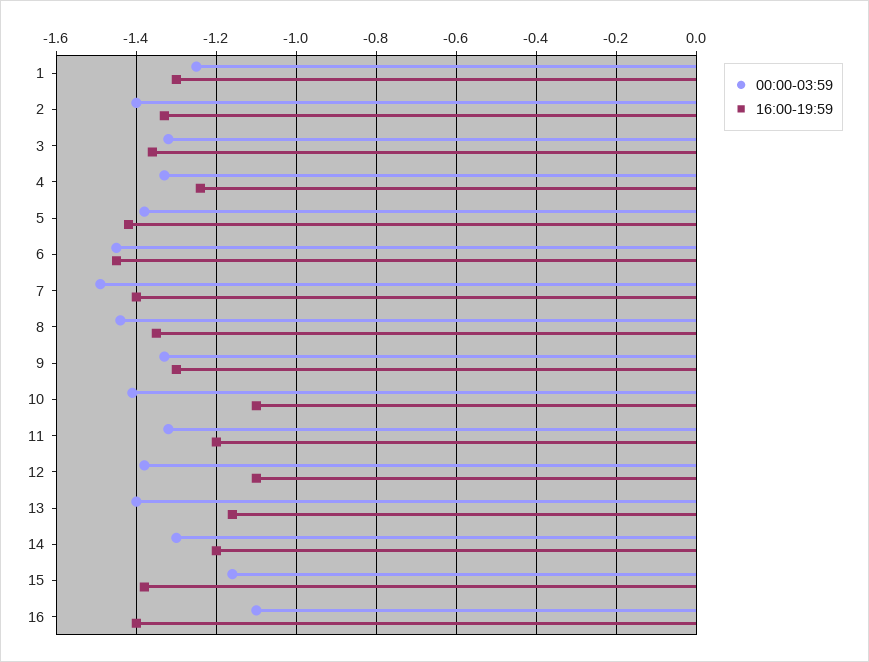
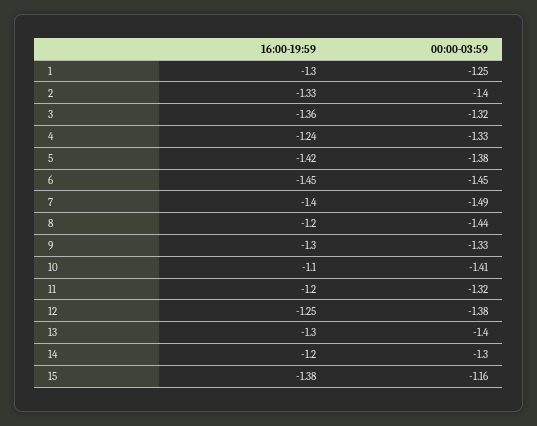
16:00-19:59, 8: -1.35 -> -1.2
16:00-19:59, 12: -1.1 -> -1.25
16:00-19:59, 13: -1.15 -> -1.3
00:00-03:59, 16: -1.1 -> none
16:00-19:59, 16: -1.4 -> none

